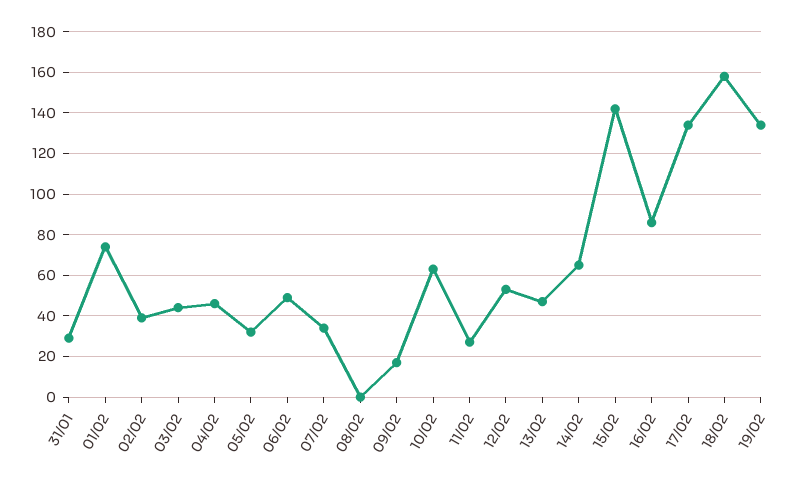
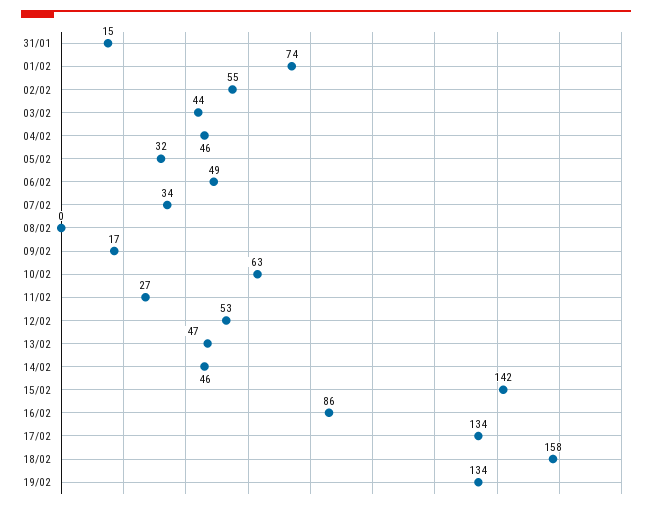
31/01: 30 -> 15
02/02: 40 -> 55
14/02: 65 -> 46

